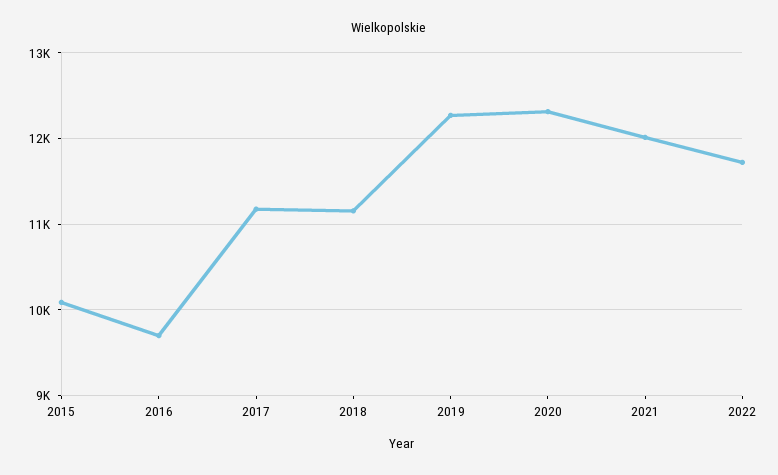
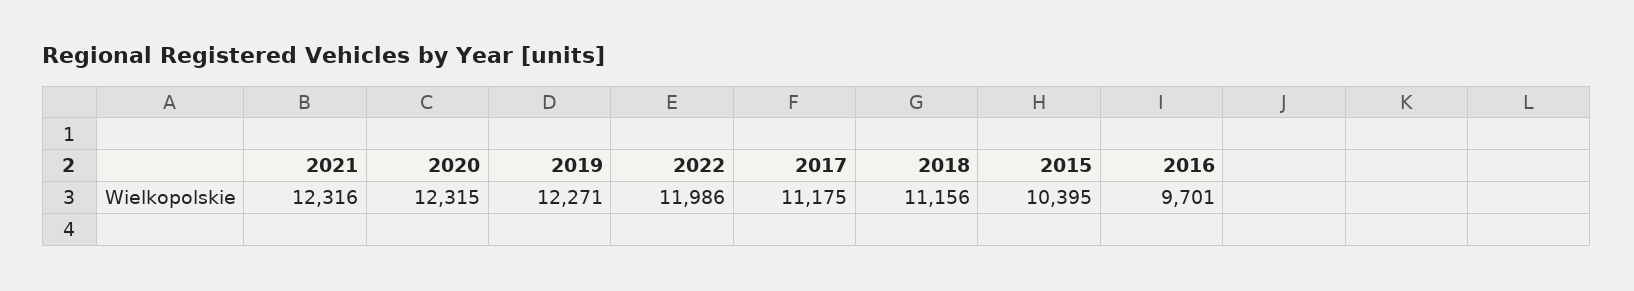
2015: 10100 -> 10395
2021: 12000 -> 12316
2022: 11700 -> 11986

